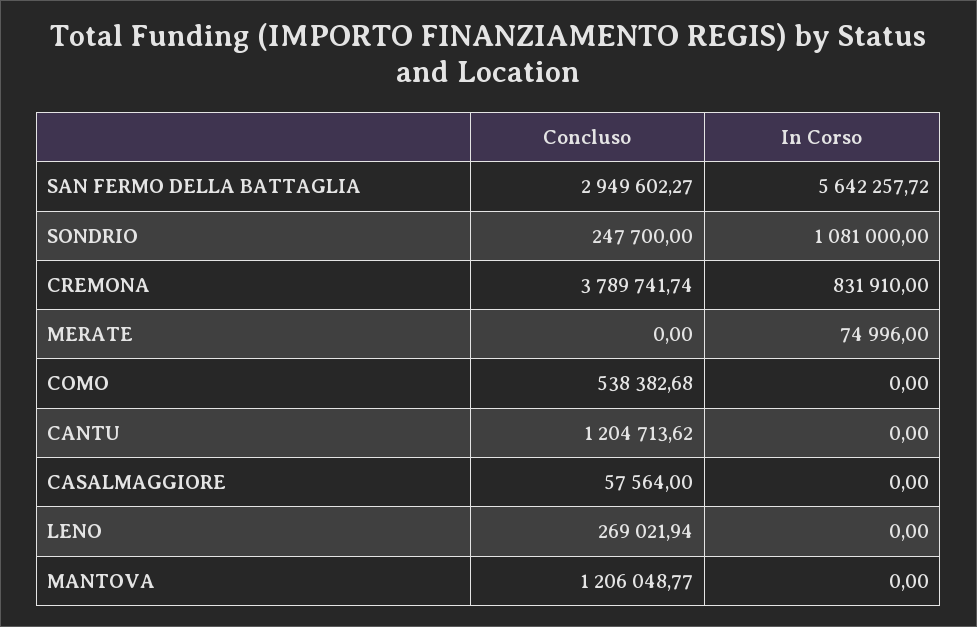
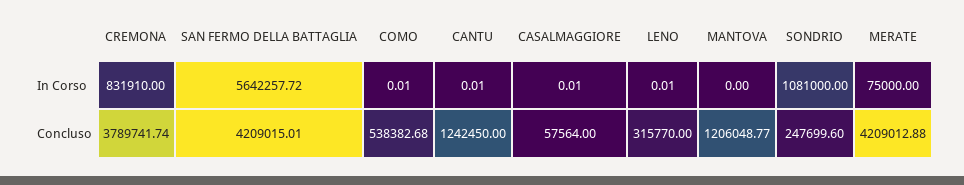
Concluso, SAN FERMO DELLA BATTAGLIA: 2949602.27 -> 4209015.01
Concluso, SONDRIO: 247700 -> 247699.6
Concluso, MERATE: 0 -> 4209012.88
In Corso, MERATE: 74996 -> 75000
In Corso, COMO: 0 -> 0.01
Concluso, CANTU: 1204713.62 -> 1242450
In Corso, CANTU: 0 -> 0.01
In Corso, CASALMAGGIORE: 0 -> 0.01
Concluso, LENO: 269021.94 -> 315770
In Corso, LENO: 0 -> 0.01

